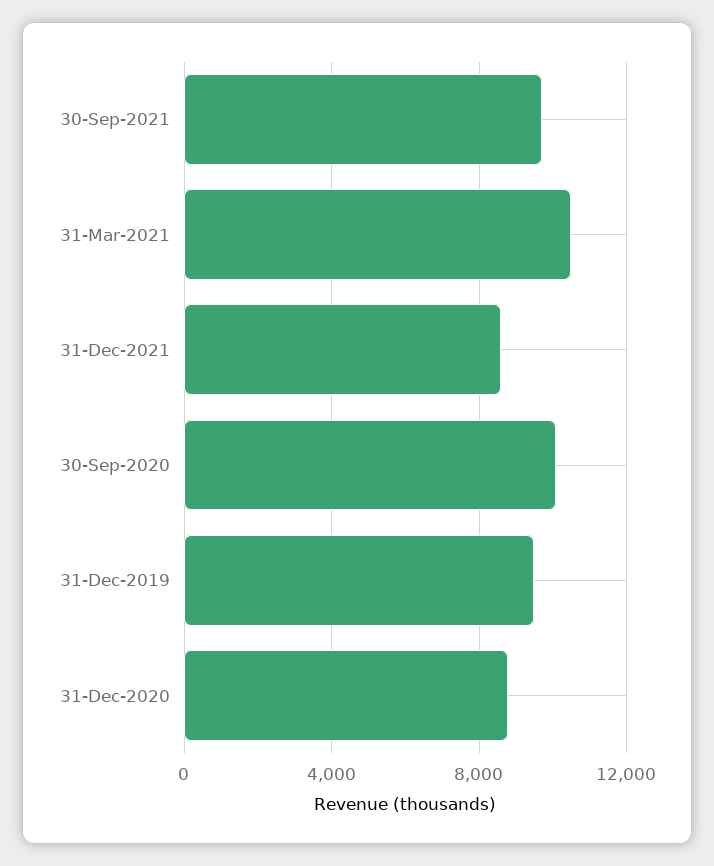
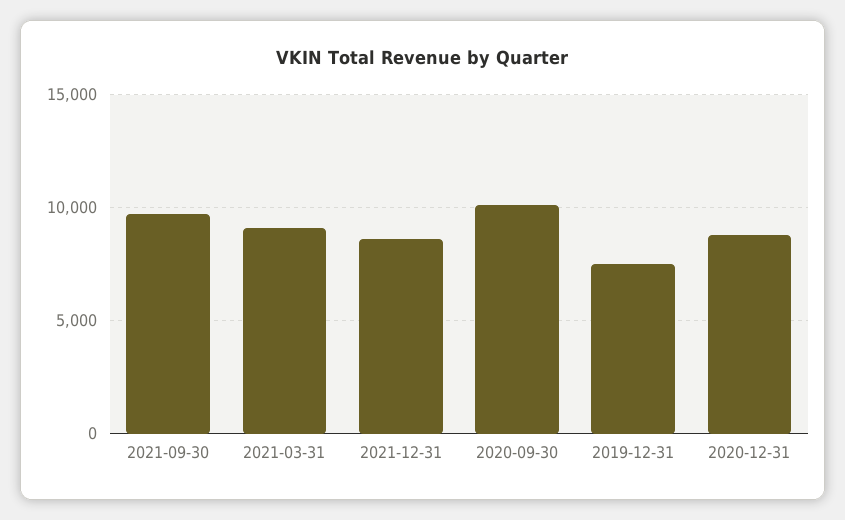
31-Mar-2021: 10500 -> 9000
31-Dec-2019: 9500 -> 7500

